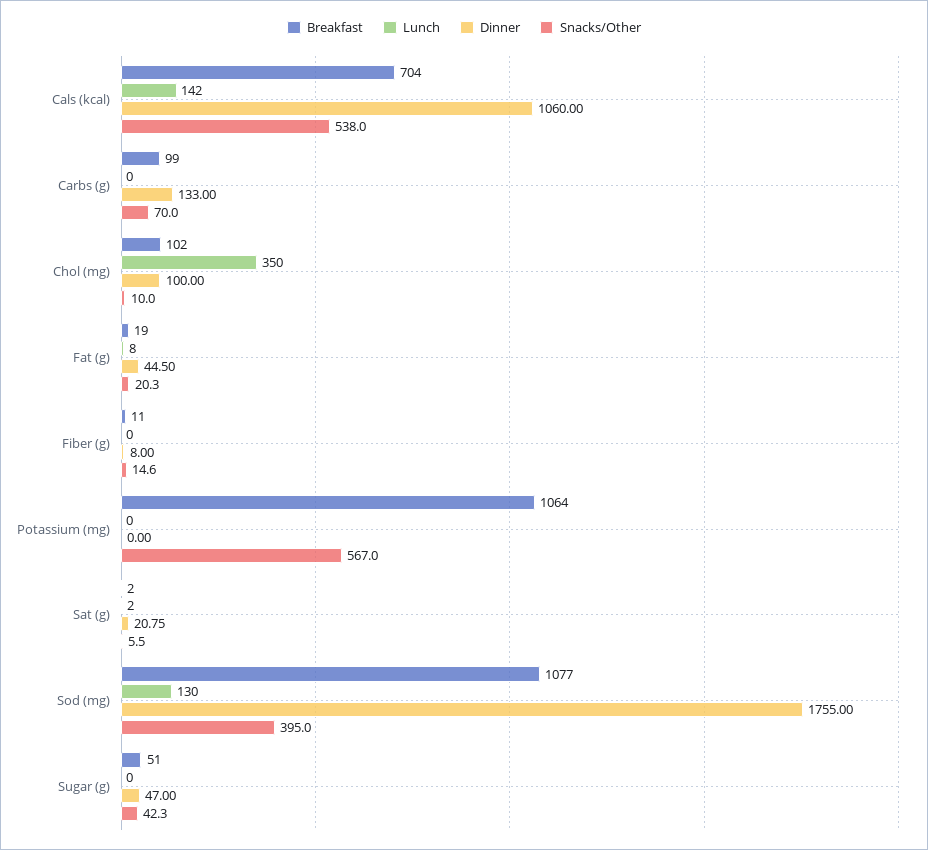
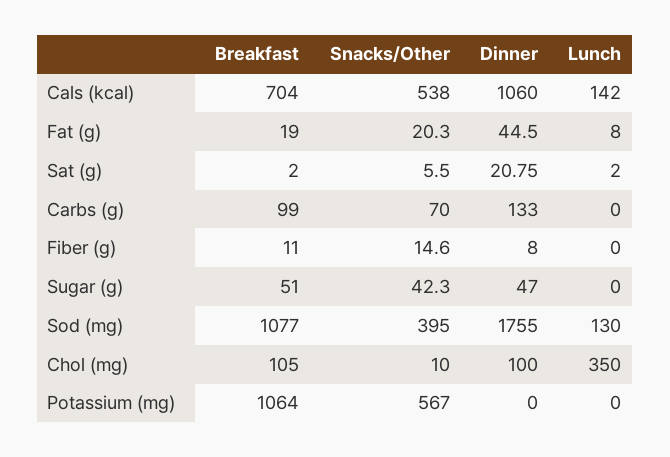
Breakfast, Chol (mg): 102 -> 105

